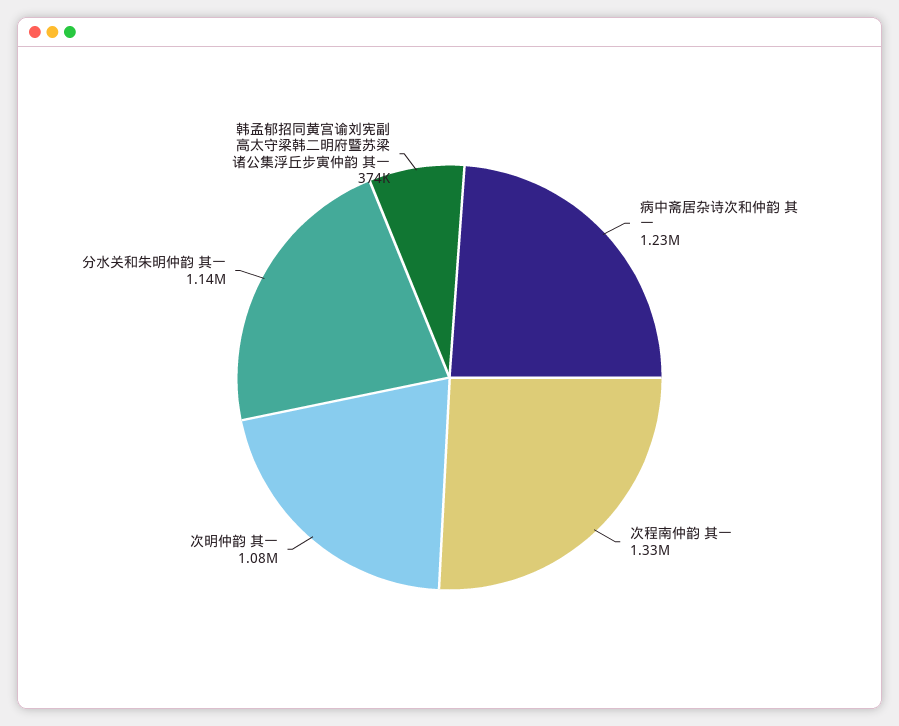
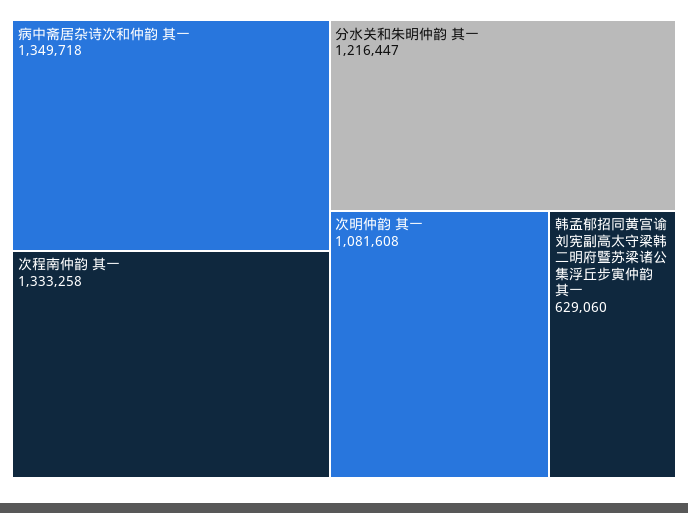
病中斋居杂诗次和仲韵 其一: 1230000 -> 1349718
分水关和朱明仲韵 其一: 1140000 -> 1216447
韩孟郁招同黄宫谕刘宪副高太守梁韩二明府暨苏梁诸公集浮丘步寅仲韵 其一: 374000 -> 629060

